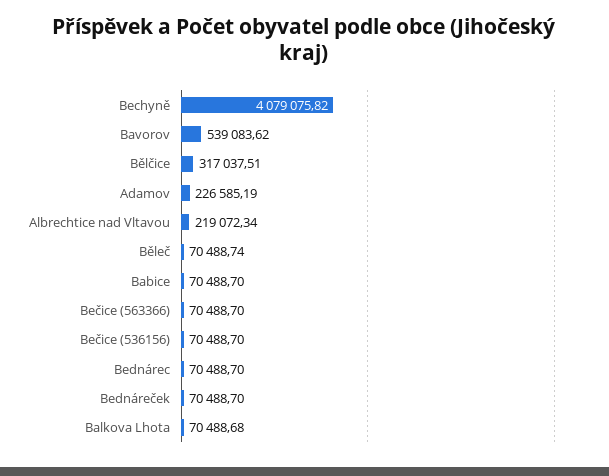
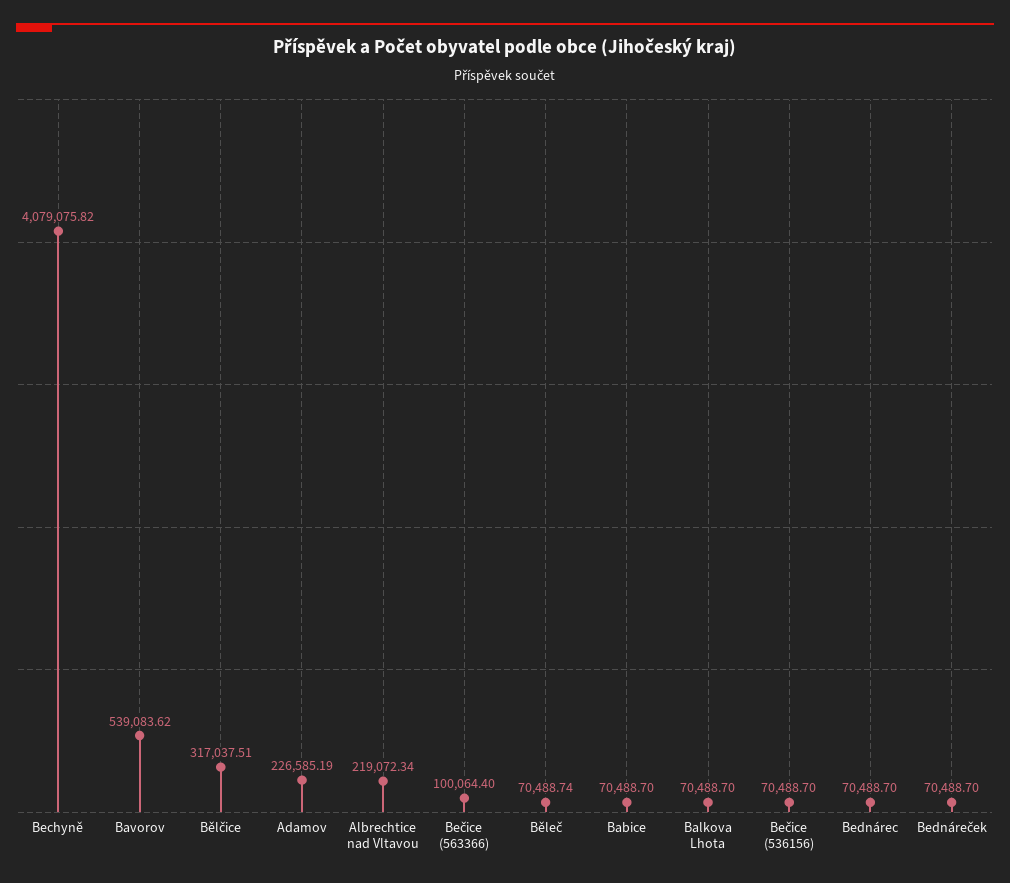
Bečice (563366): 70488.7 -> 100064.4
Balkova Lhota: 70488.68 -> 70488.7

